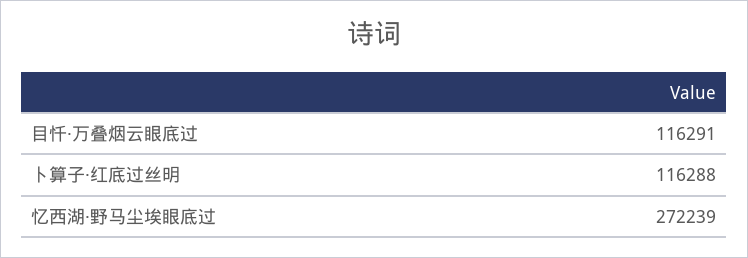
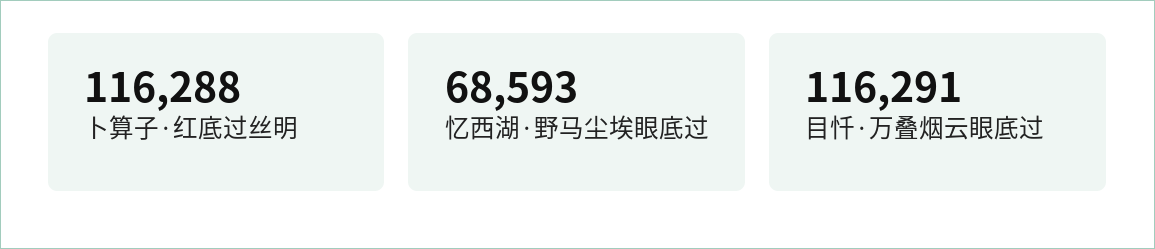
忆西湖·野马尘埃眼底过: 272239 -> 68593

